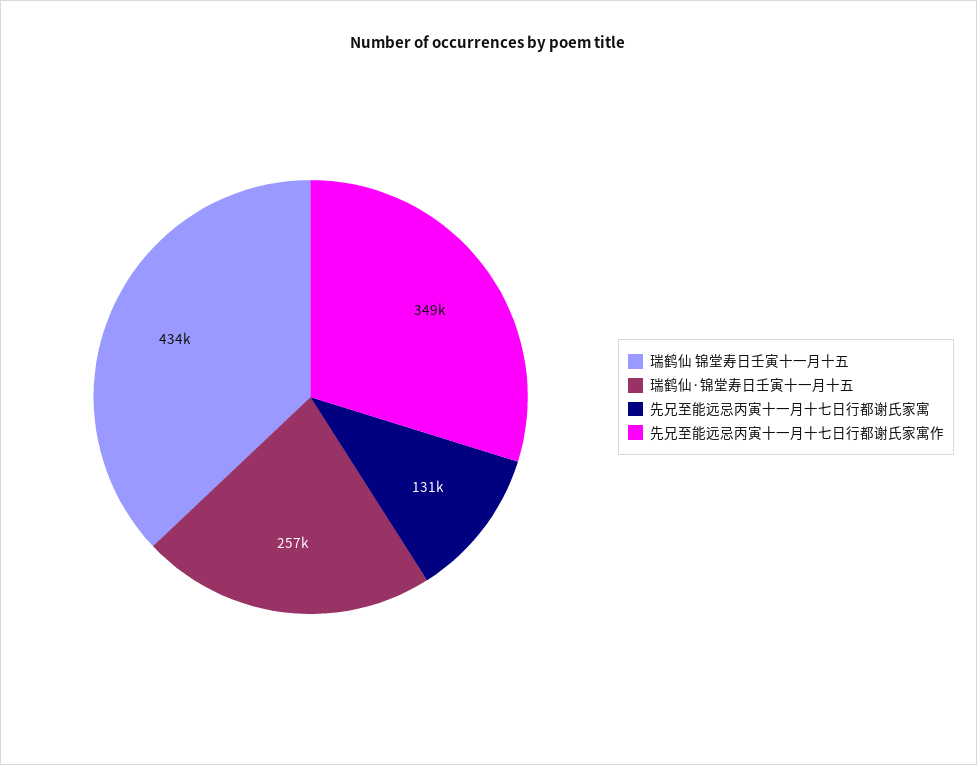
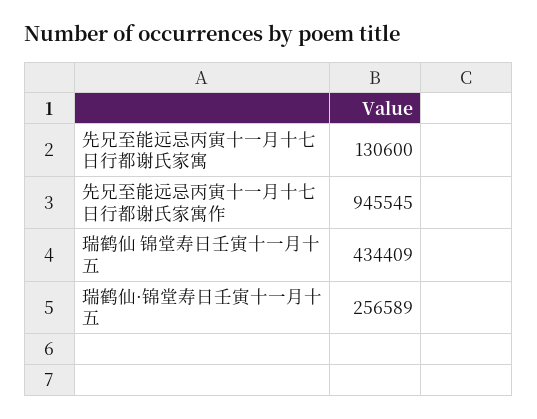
先兄至能远忌丙寅十一月十七日行都谢氏家寓作: 349000 -> 945545

